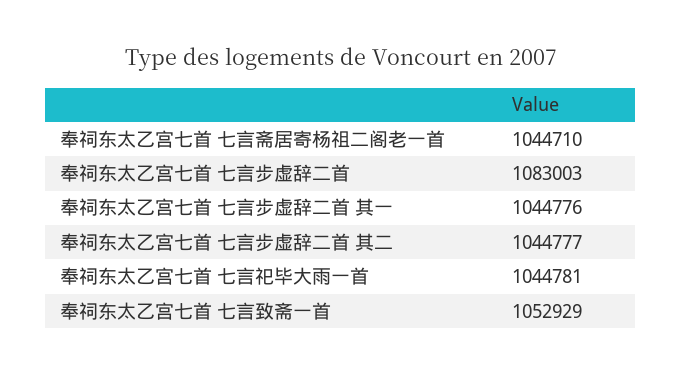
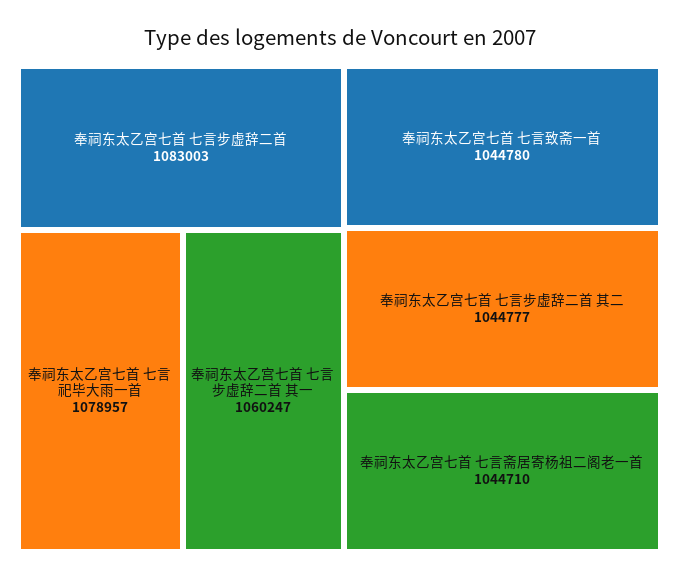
奉祠东太乙宫七首 七言步虚辞二首 其一: 1044776 -> 1060247
奉祠东太乙宫七首 七言祀毕大雨一首: 1044781 -> 1078957
奉祠东太乙宫七首 七言致斋一首: 1052929 -> 1044780

